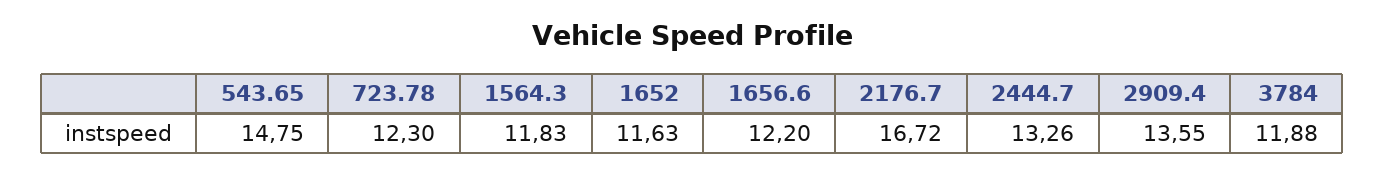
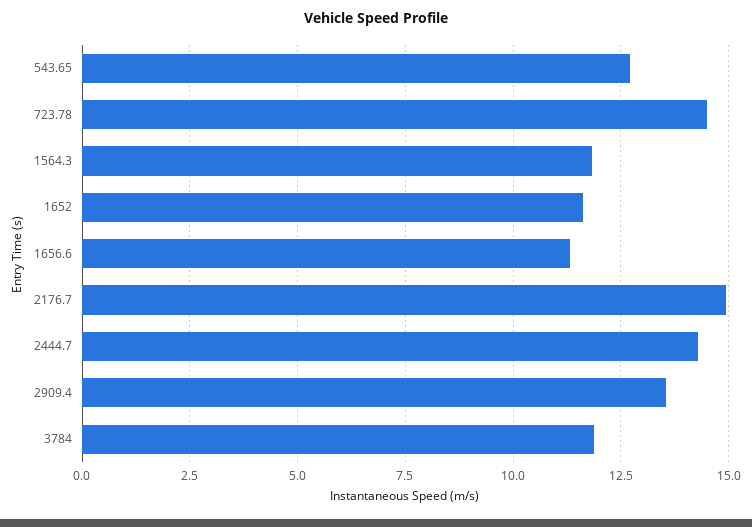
543.65: 14.75 -> 12.75
723.78: 12.3 -> 14.5
1656.6: 12.2 -> 11.25
2176.7: 16.72 -> 15
2444.7: 13.26 -> 14.25

